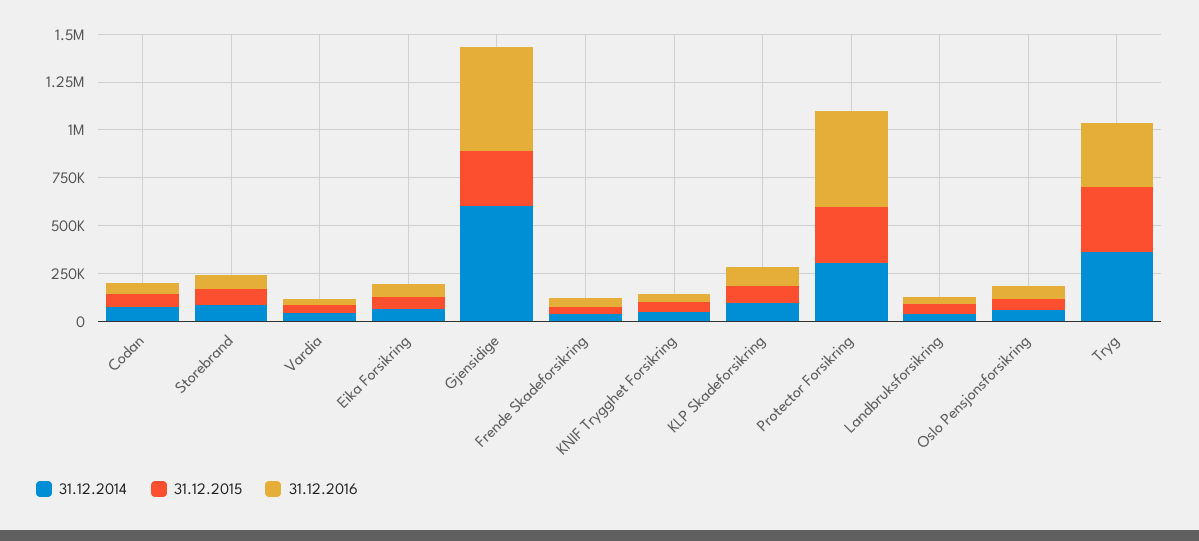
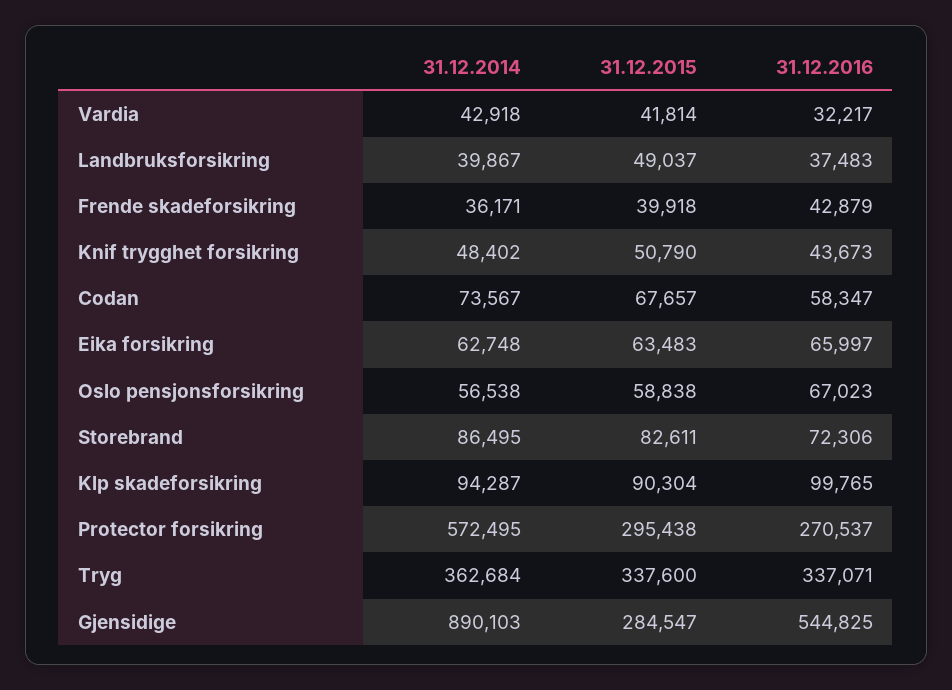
31.12.2014, Gjensidige: 600000 -> 890103
31.12.2014, Protector Forsikring: 300000 -> 572495
31.12.2016, Protector Forsikring: 500000 -> 270537

